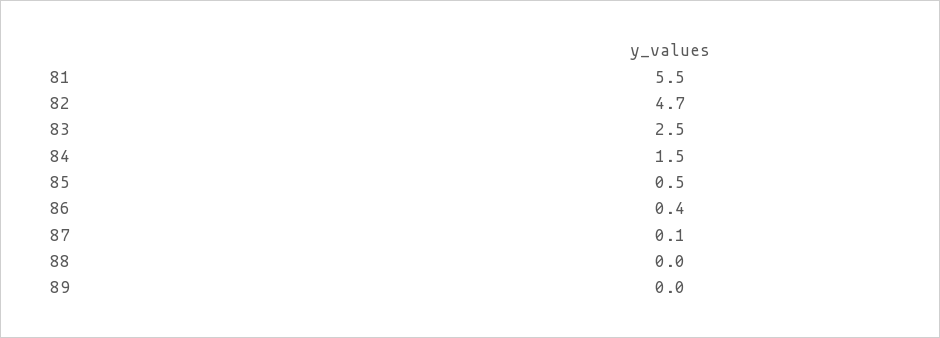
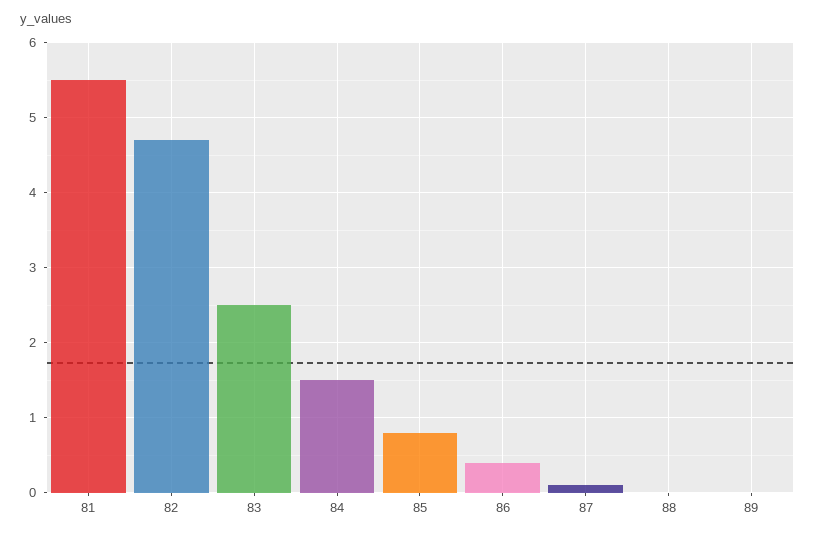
85: 0.5 -> 0.8

